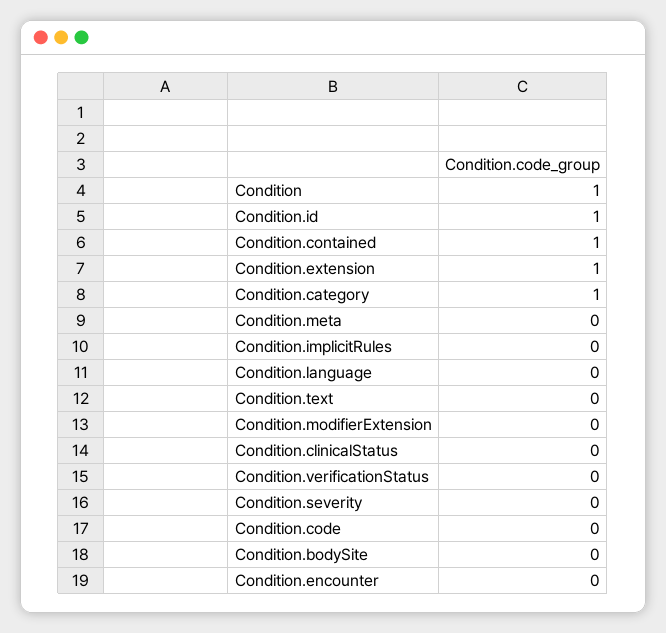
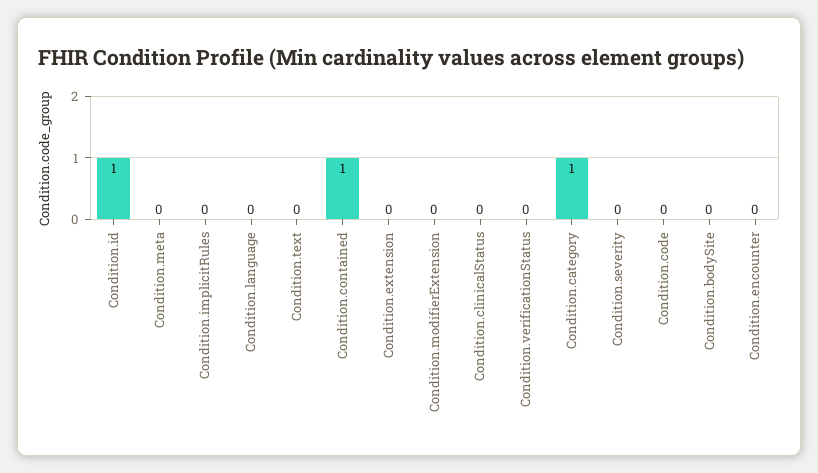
Condition: 1 -> none
Condition.extension: 1 -> 0

